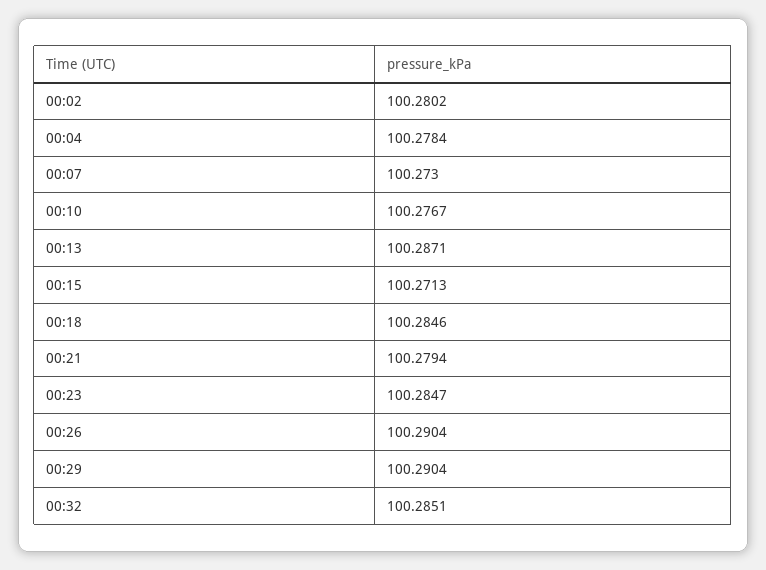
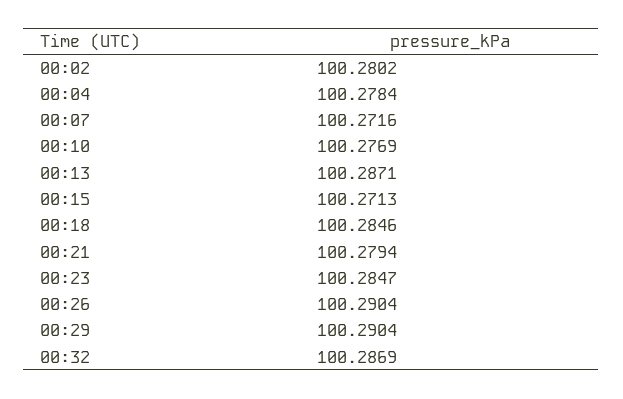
00:07: 100.273 -> 100.2716
00:10: 100.2767 -> 100.2769
00:32: 100.2851 -> 100.2869

